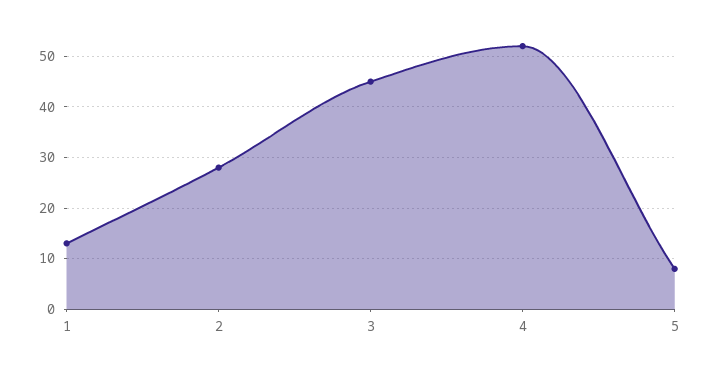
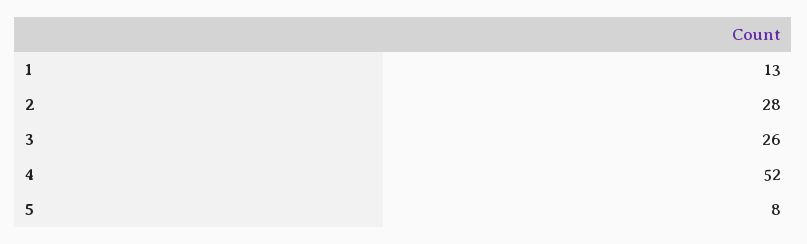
3: 45 -> 26

